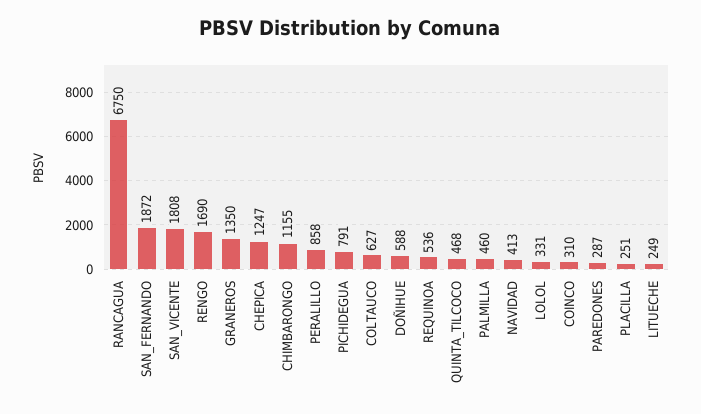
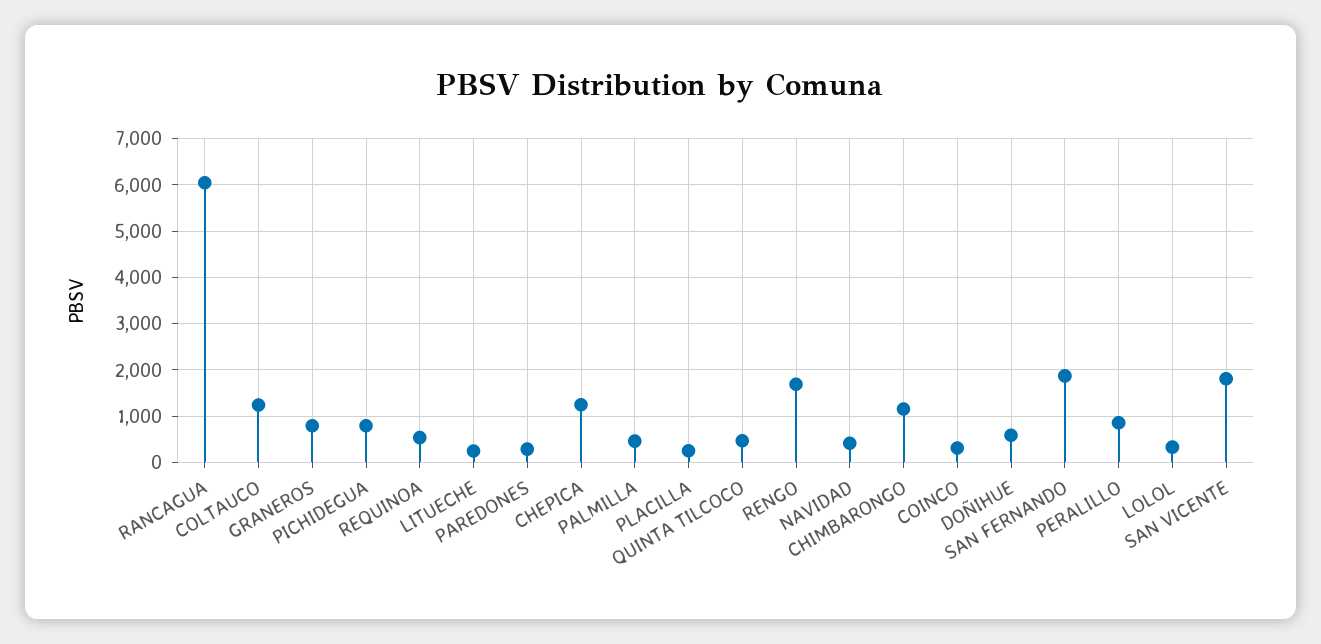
RANCAGUA: 6750 -> 6000
GRANEROS: 1350 -> 800
COLTAUCO: 627 -> 1200

